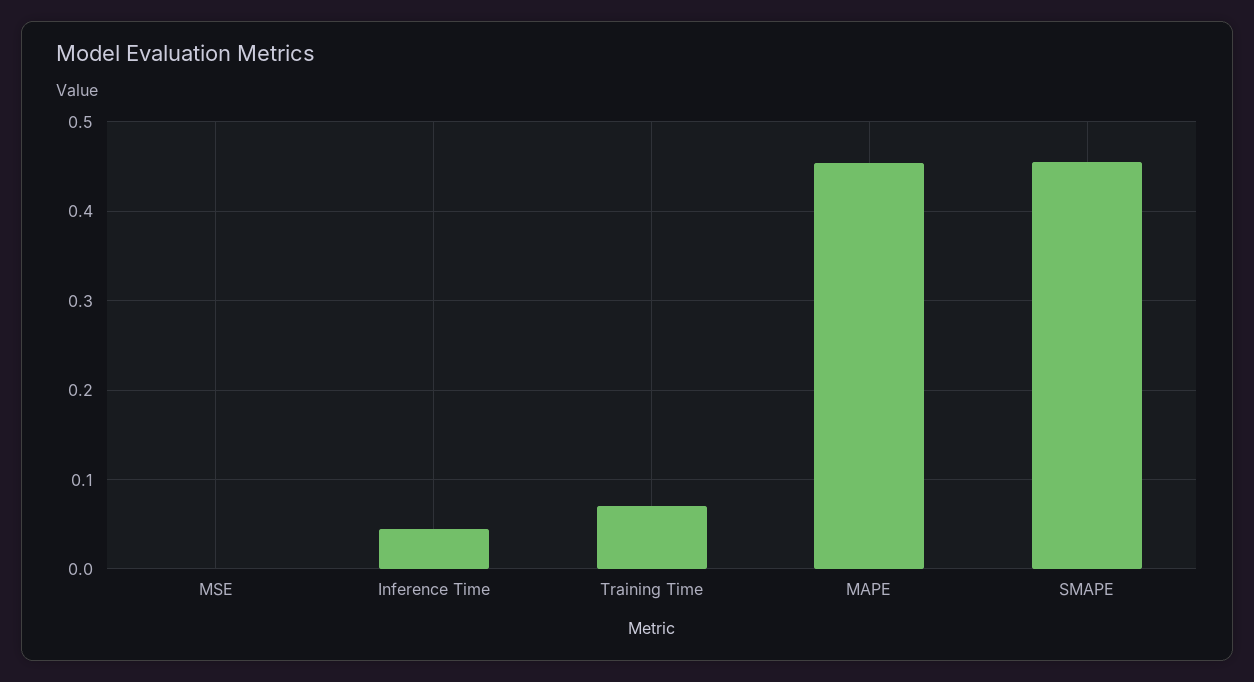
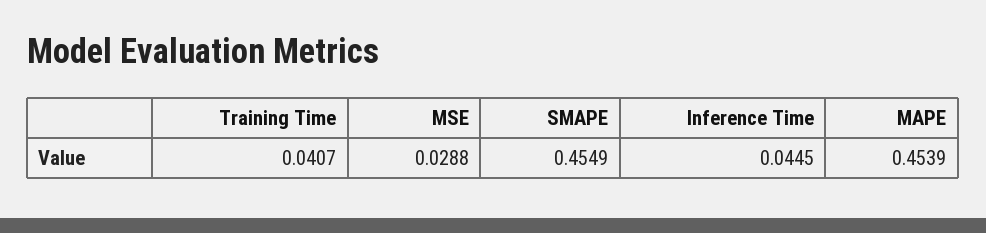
MSE: 0 -> 0.0288
Training Time: 0.07 -> 0.0407

